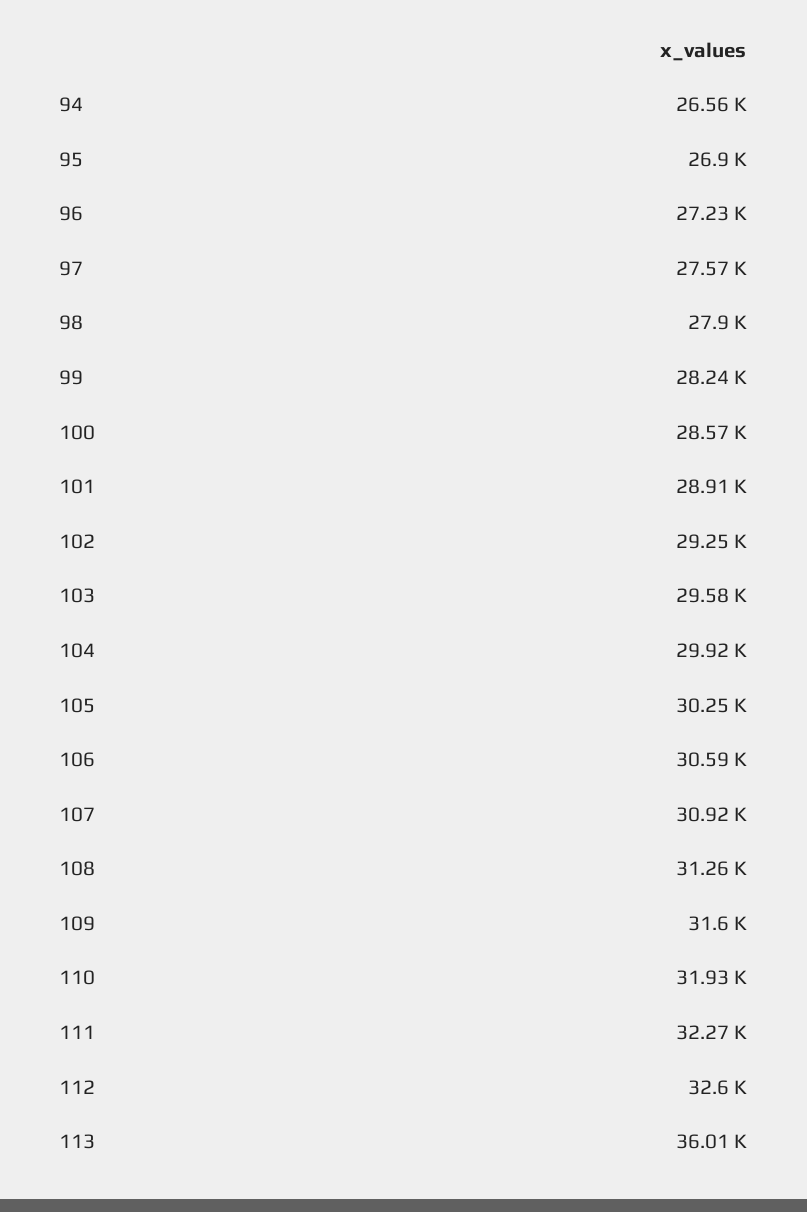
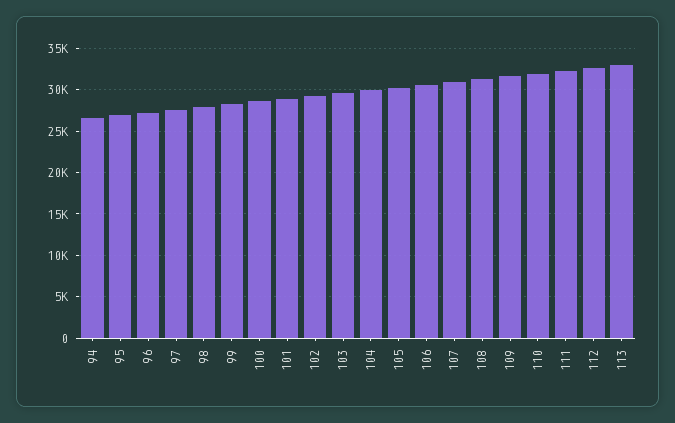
113: 36010 -> 33000

